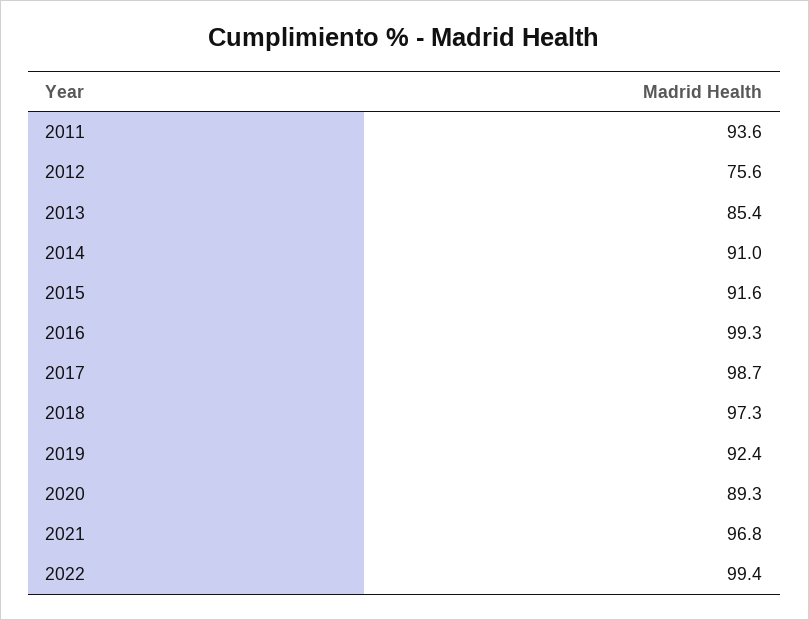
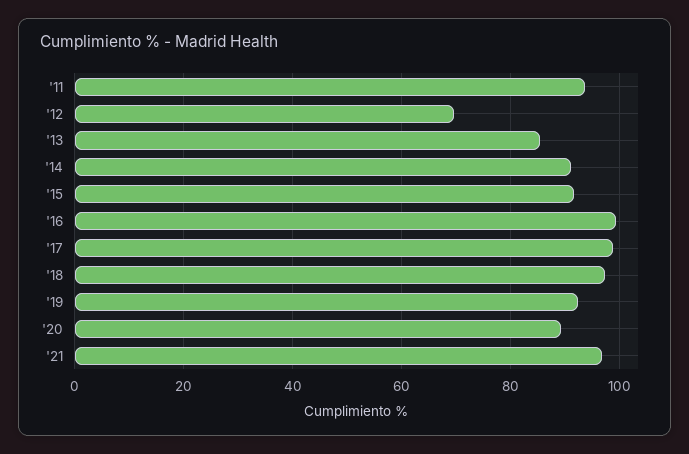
2012: 75.6 -> 70
2022: 99.4 -> none

